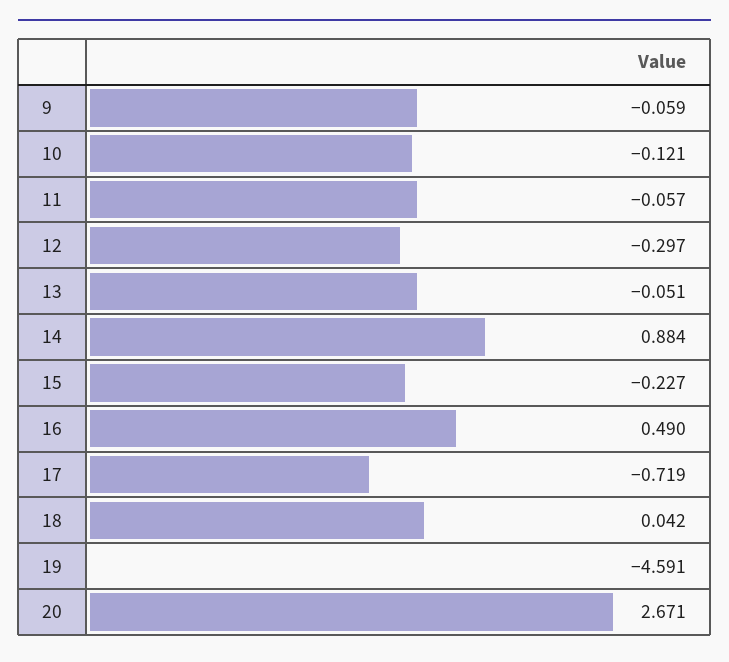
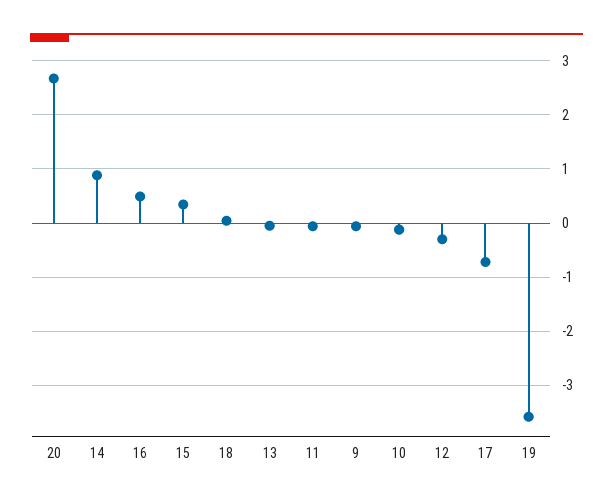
15: -0.227 -> 0.4
19: -4.591 -> -3.6

